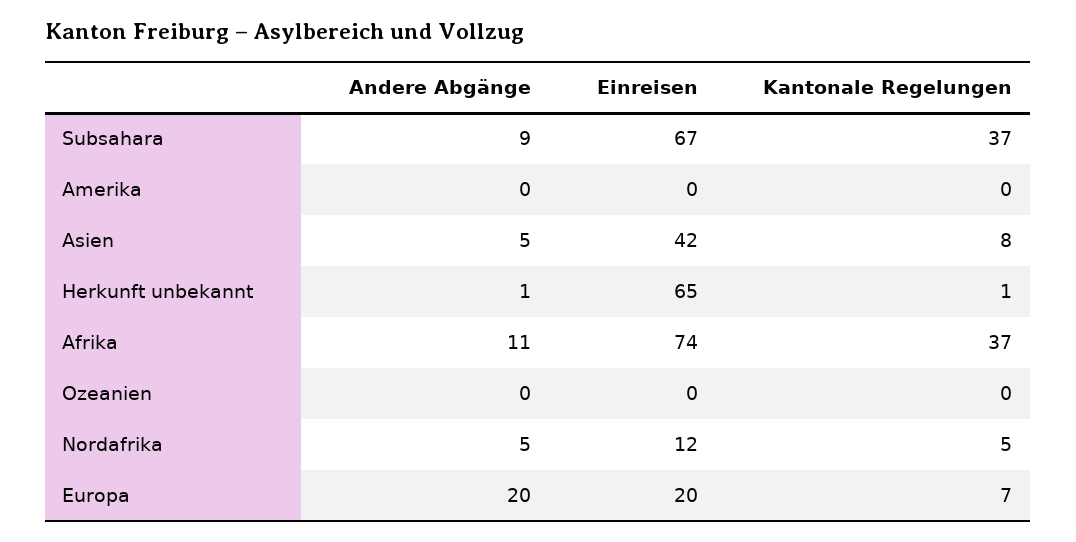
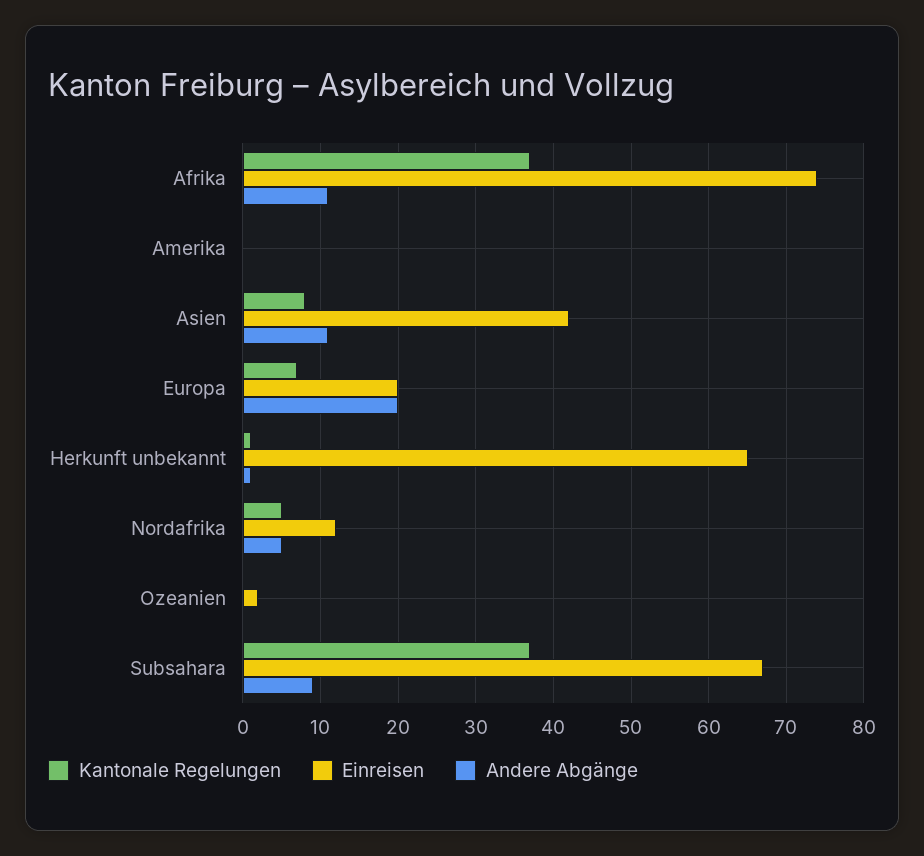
Andere Abgänge, Asien: 5 -> 11
Einreisen, Ozeanien: 0 -> 2

